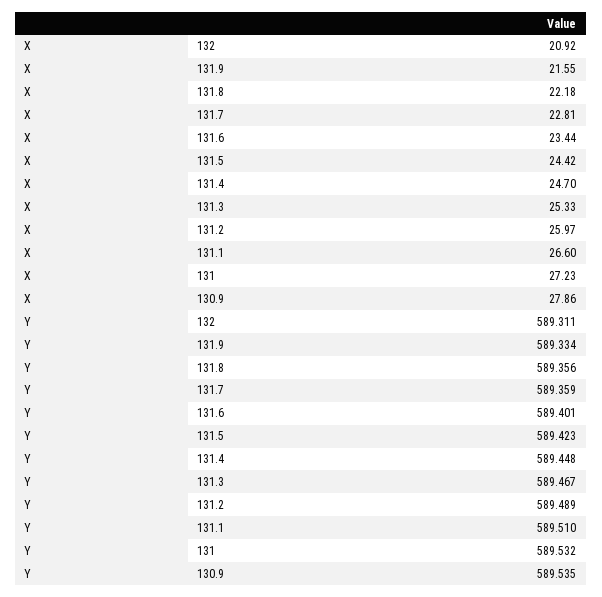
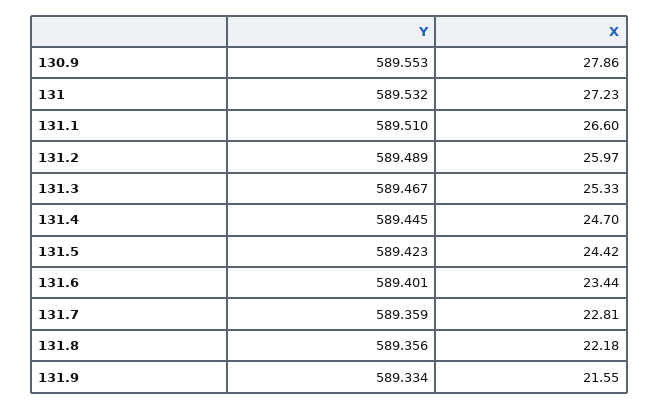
X, 132: 20.92 -> none
Y, 132: 589.311 -> none
Y, 131.4: 589.448 -> 589.445
Y, 130.9: 589.535 -> 589.553

